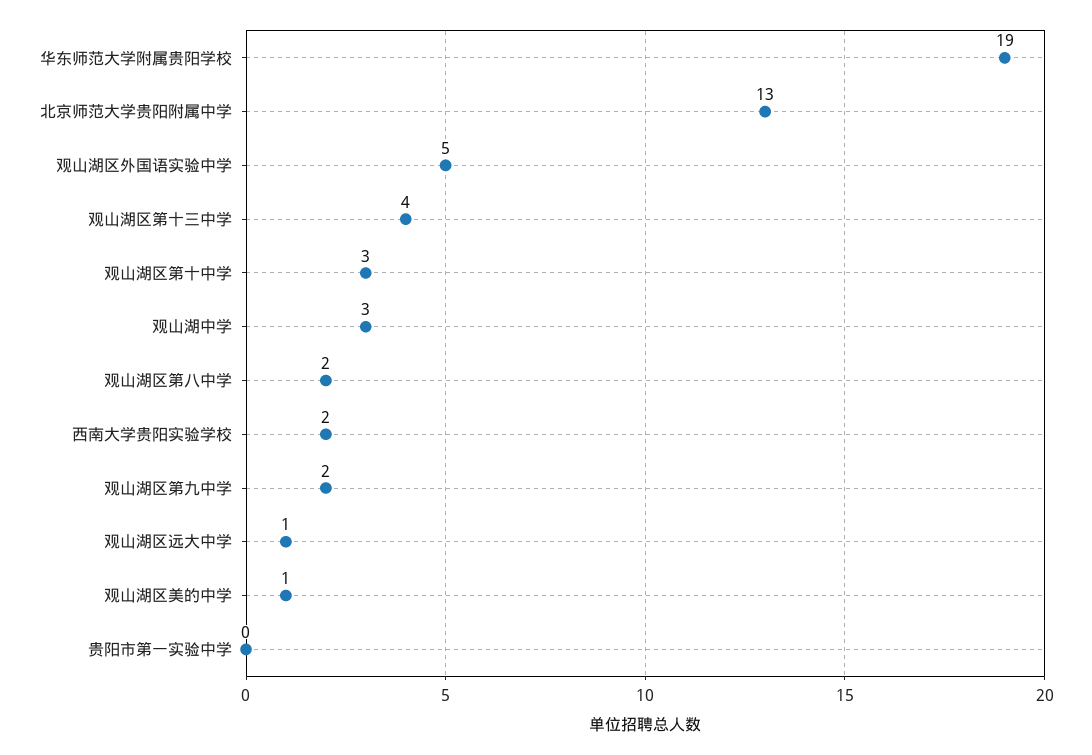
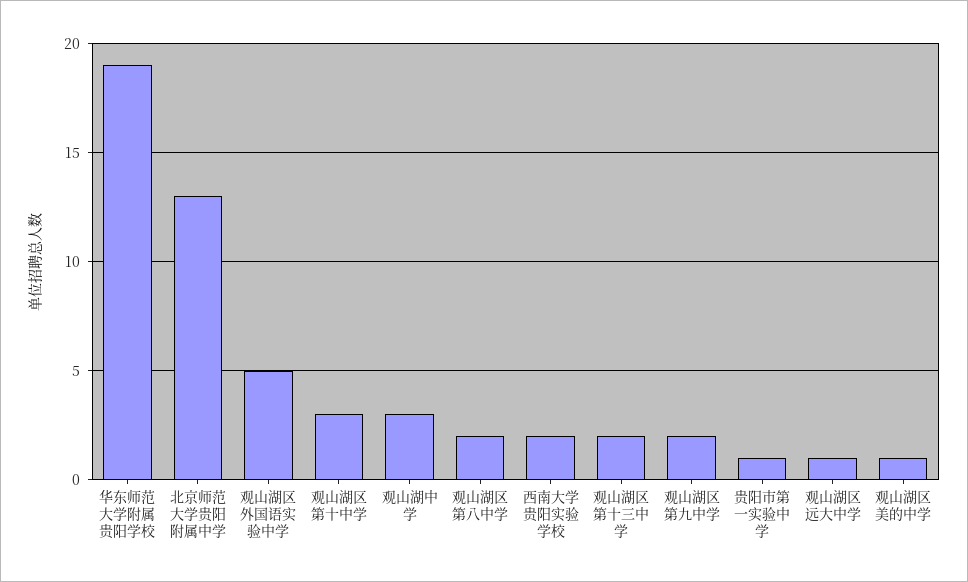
观山湖区第十三中学: 4 -> 2
贵阳市第一实验中学: 0 -> 1

